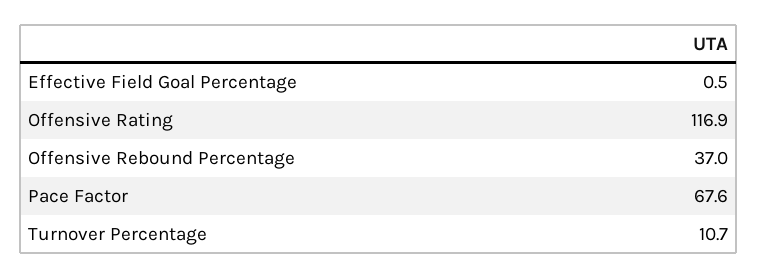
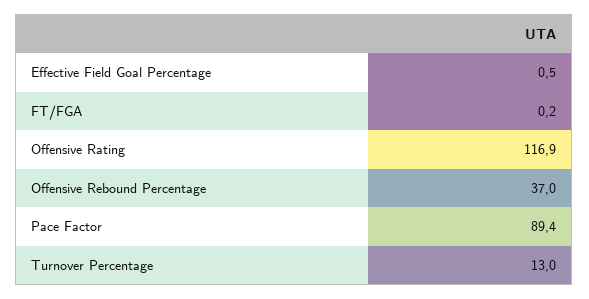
Pace Factor: 67.6 -> 89.4
Turnover Percentage: 10.7 -> 13
FT/FGA: none -> 0.2

